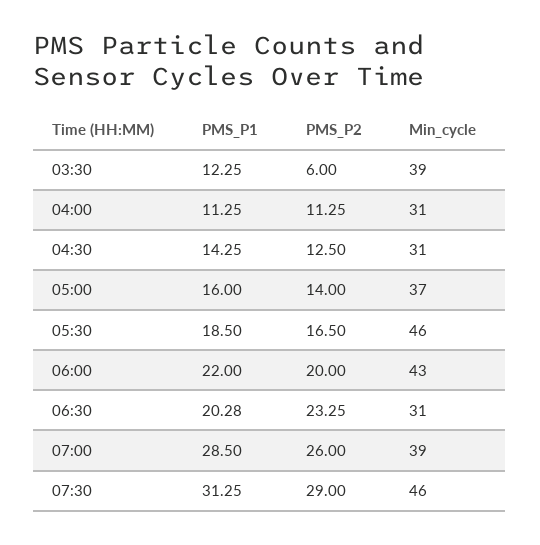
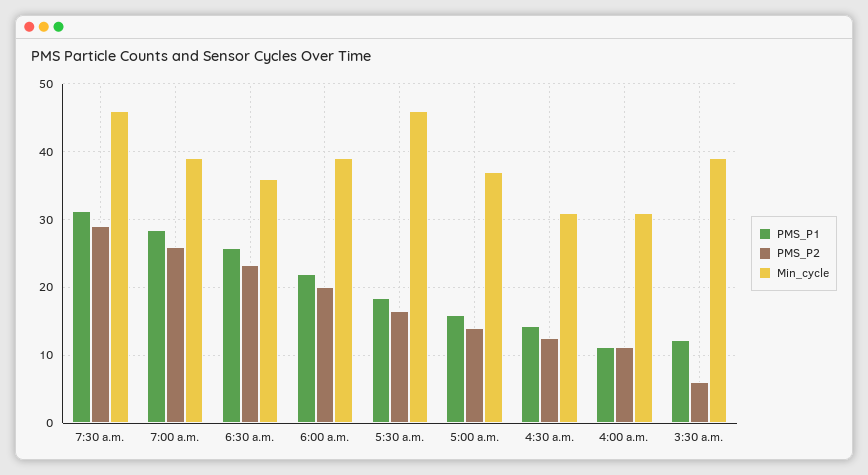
Min_cycle, 06:00: 43 -> 39
PMS_P1, 06:30: 20.28 -> 26
Min_cycle, 06:30: 31 -> 36

